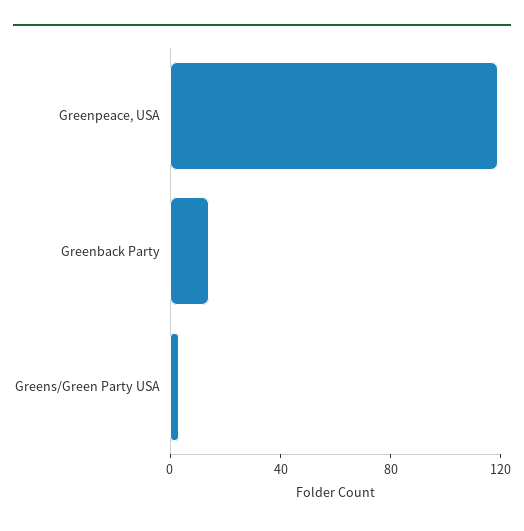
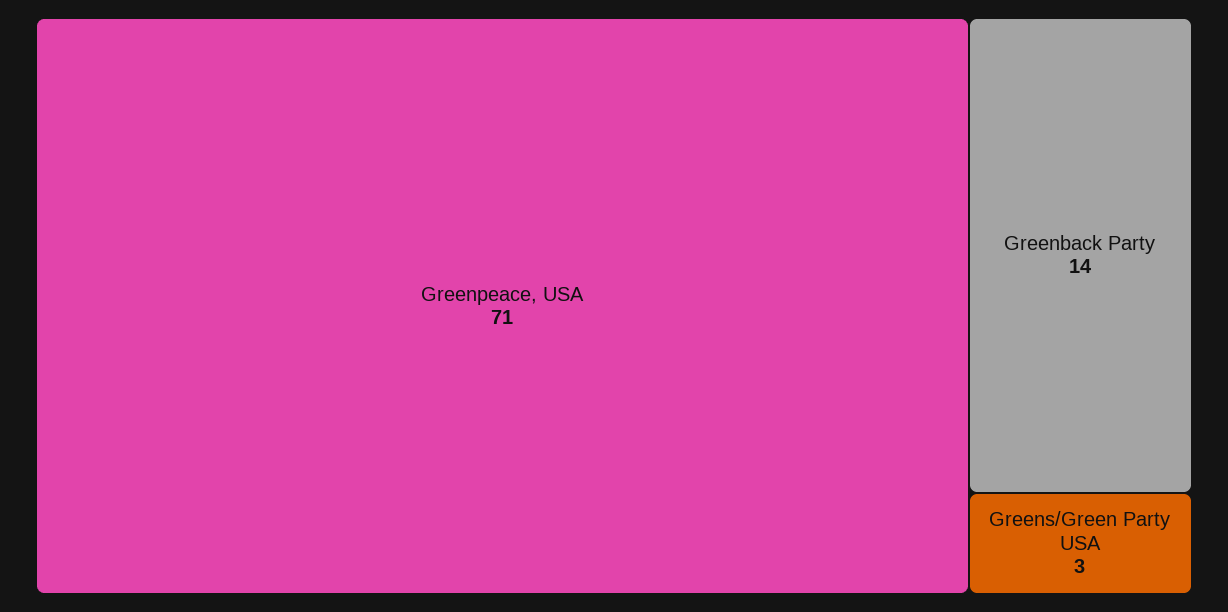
Greenpeace, USA: 120 -> 71

